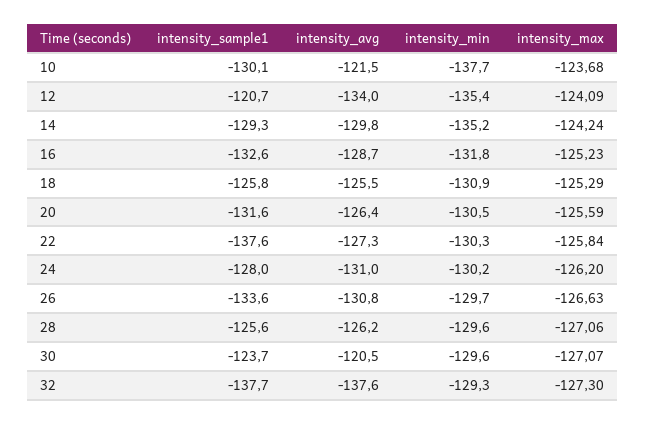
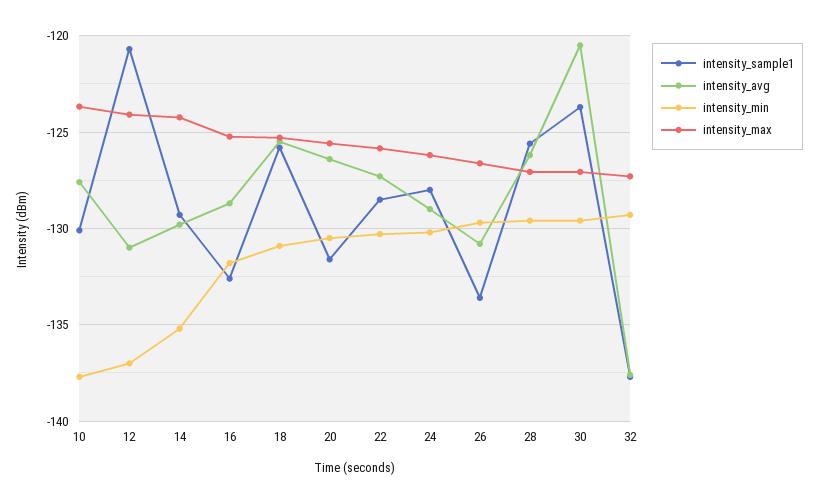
intensity_avg, 10: -121.5 -> -127.5
intensity_avg, 12: -134 -> -131
intensity_min, 12: -135.4 -> -137
intensity_sample1, 22: -137.6 -> -128.5
intensity_avg, 24: -131 -> -129

